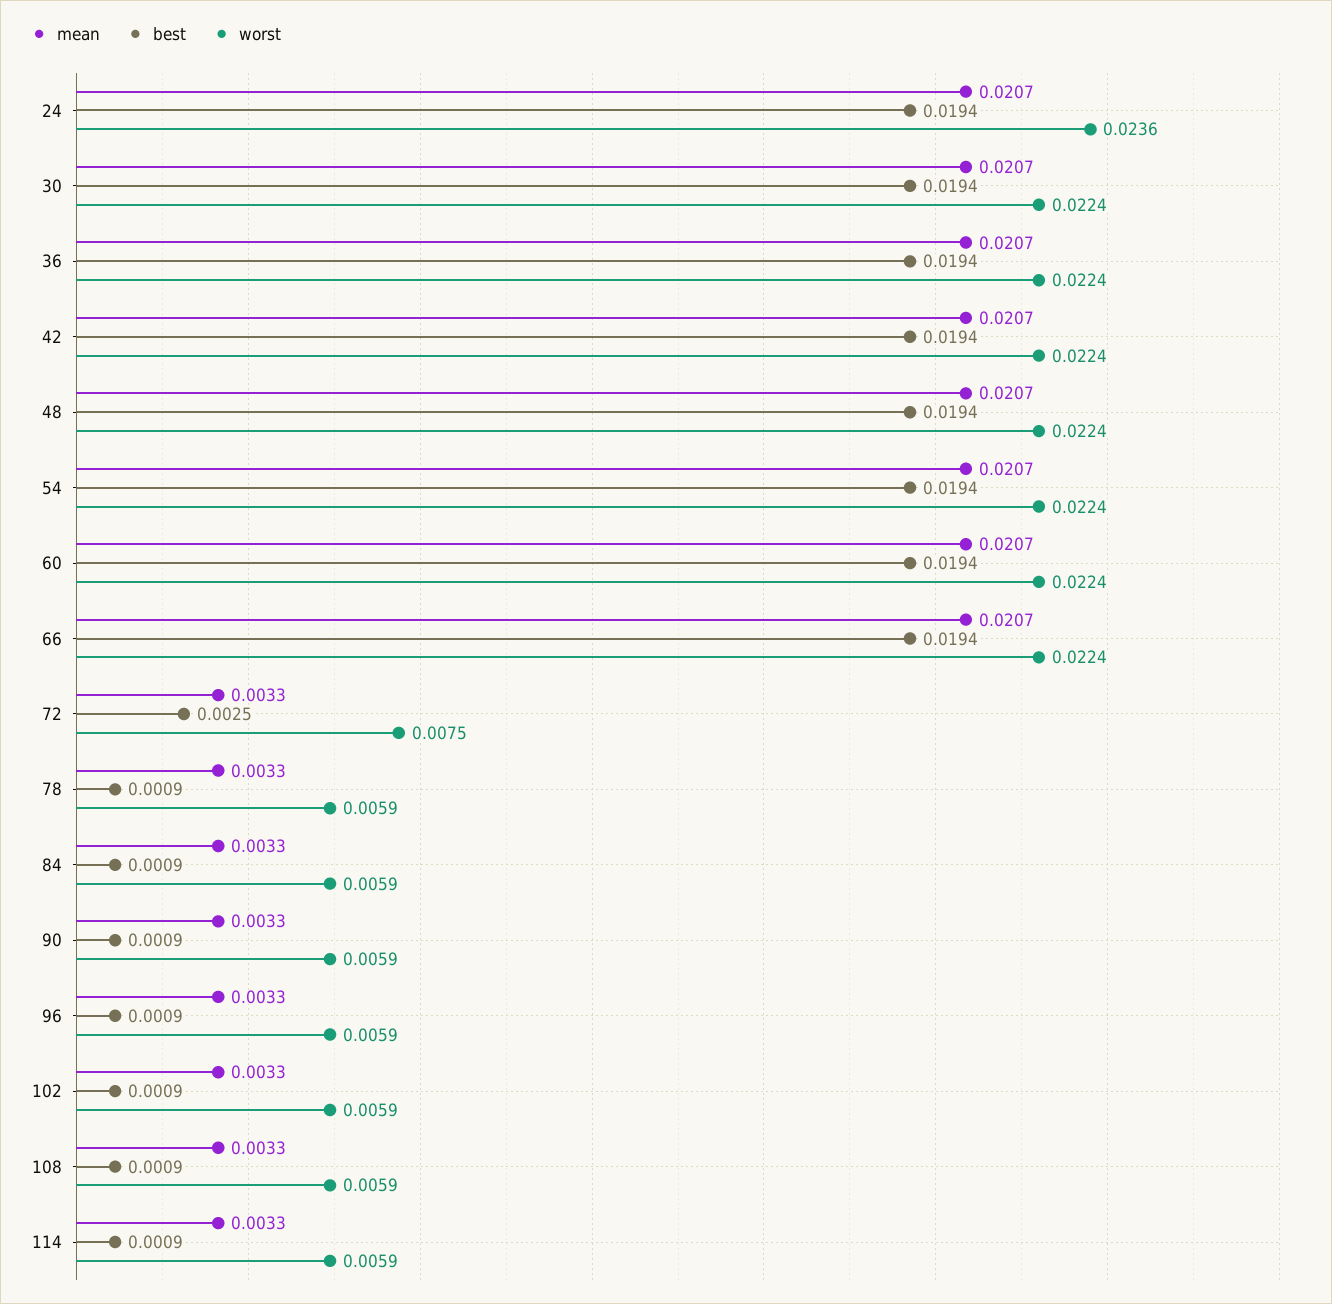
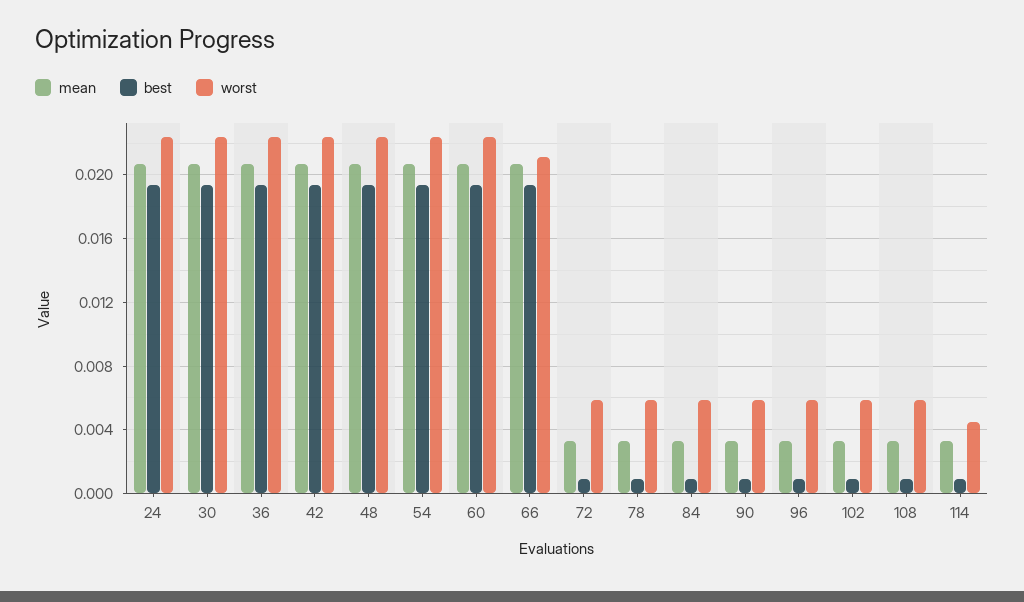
worst, 24: 0.0236 -> 0.0225
worst, 66: 0.0224 -> 0.021
best, 72: 0.0025 -> 0.001
worst, 72: 0.0075 -> 0.006
worst, 114: 0.0059 -> 0.0045

